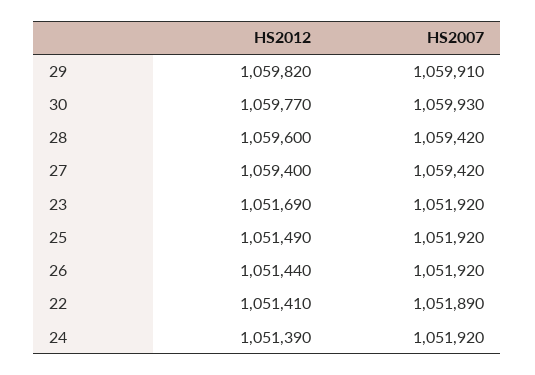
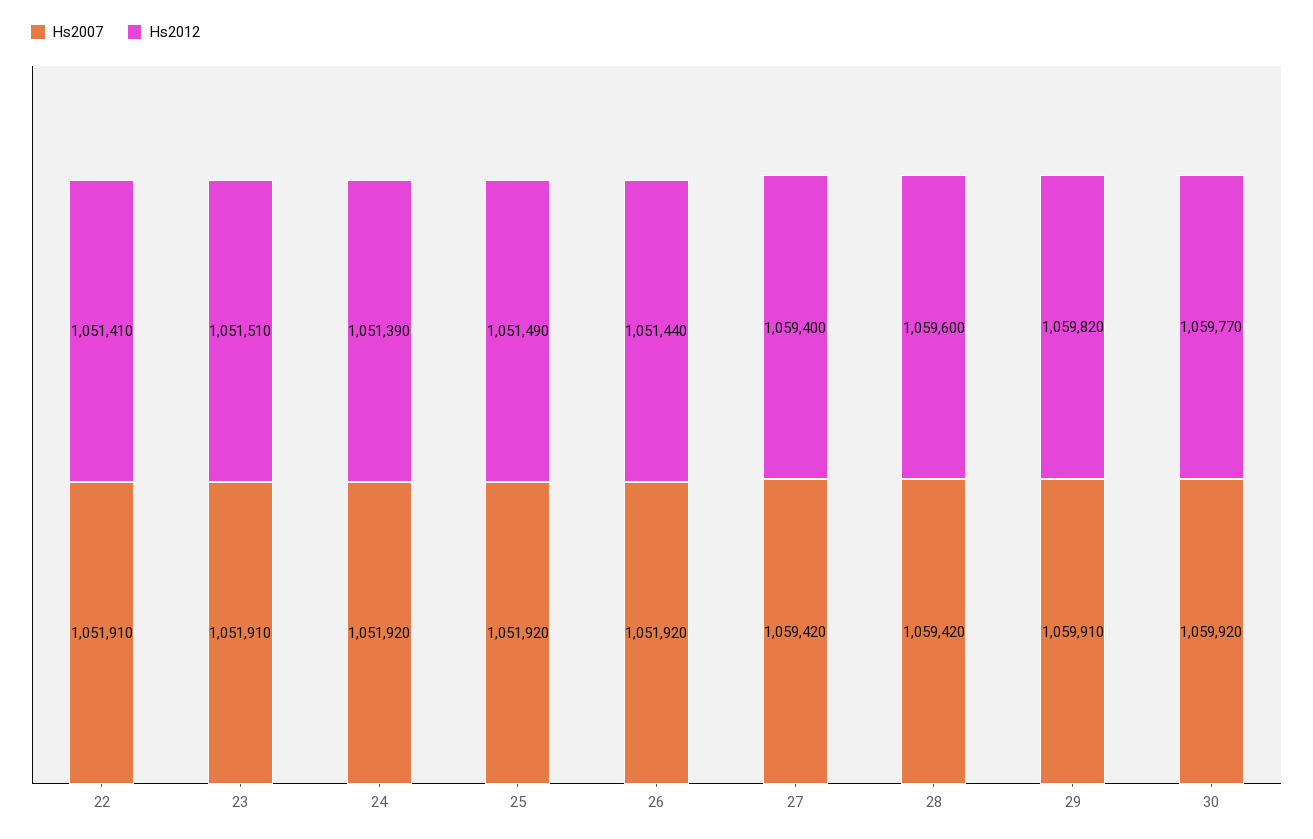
HS2007, 30: 1059930 -> 1059920
HS2012, 23: 1051690 -> 1051510
HS2007, 23: 1051920 -> 1051910
HS2007, 22: 1051890 -> 1051910

